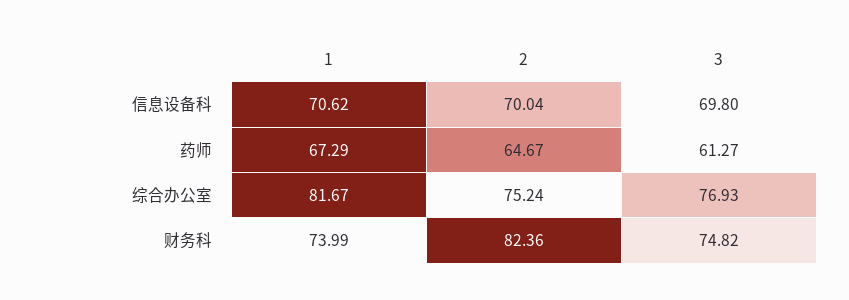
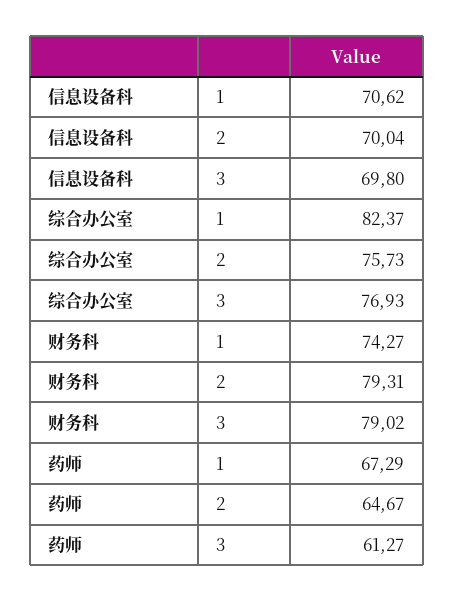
1, 综合办公室: 81.67 -> 82.37
2, 综合办公室: 75.24 -> 75.73
1, 财务科: 73.99 -> 74.27
2, 财务科: 82.36 -> 79.31
3, 财务科: 74.82 -> 79.02

